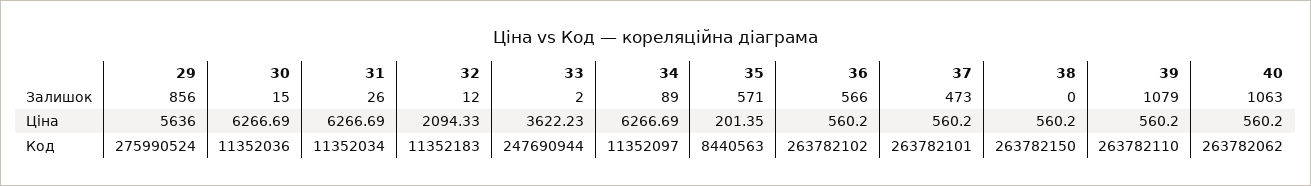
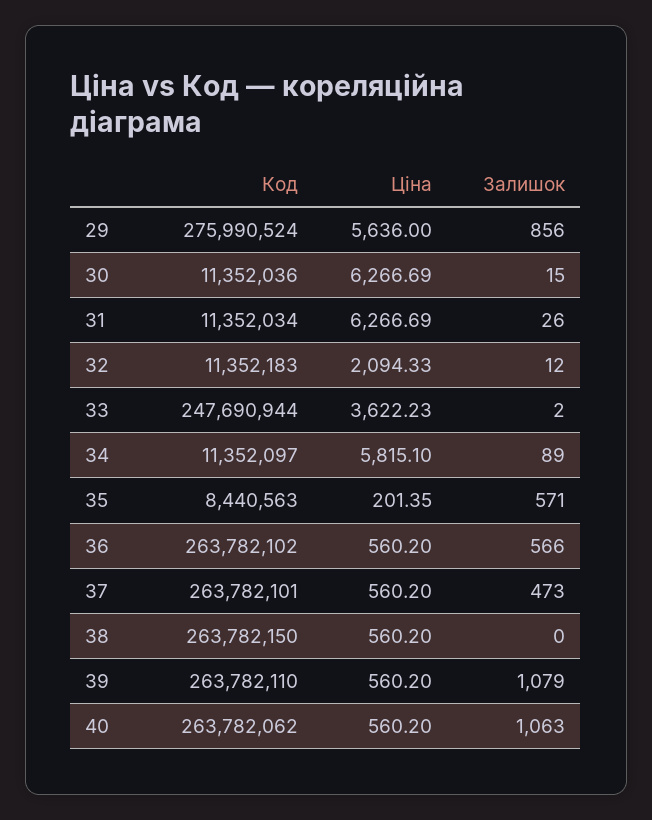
34, Ціна: 6266.69 -> 5815.1

